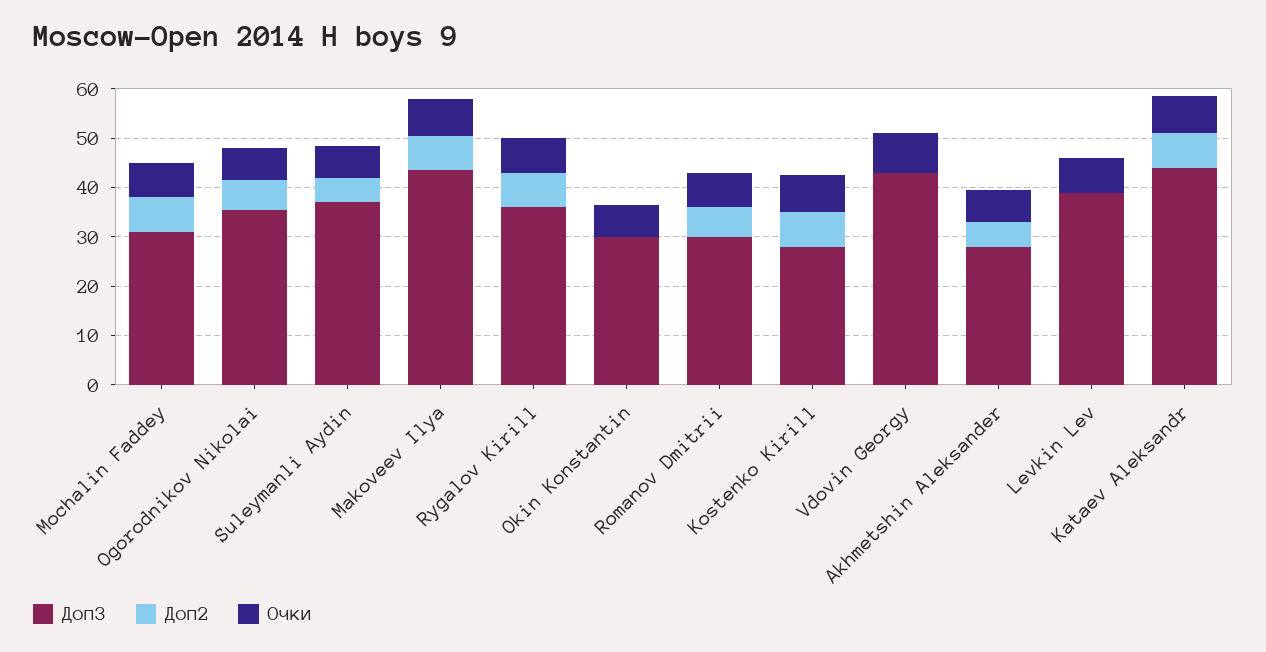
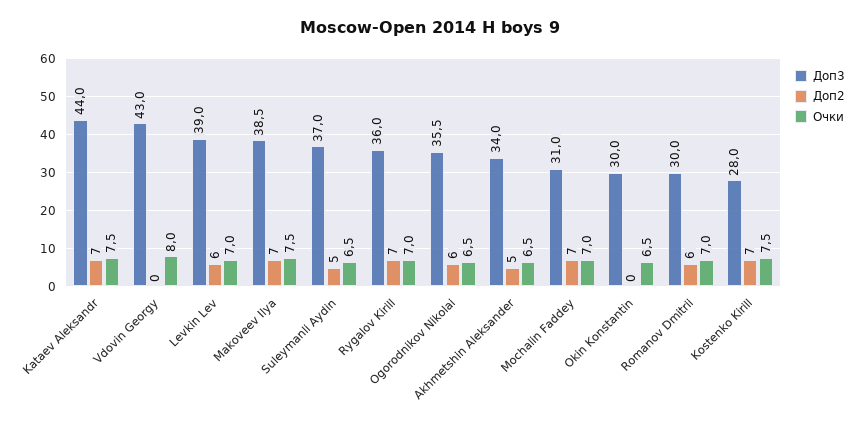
Доп3, Makoveev Ilya: 44 -> 38.5
Доп3, Akhmetshin Aleksander: 28 -> 34
Доп2, Levkin Lev: 0 -> 6

